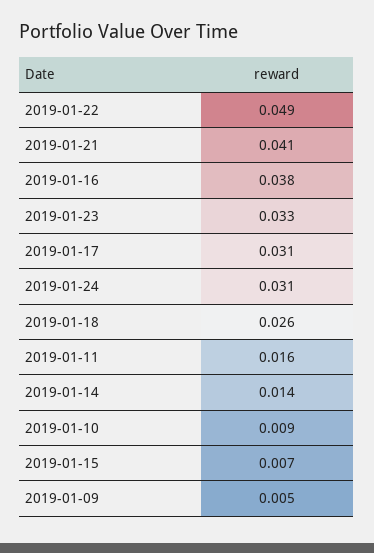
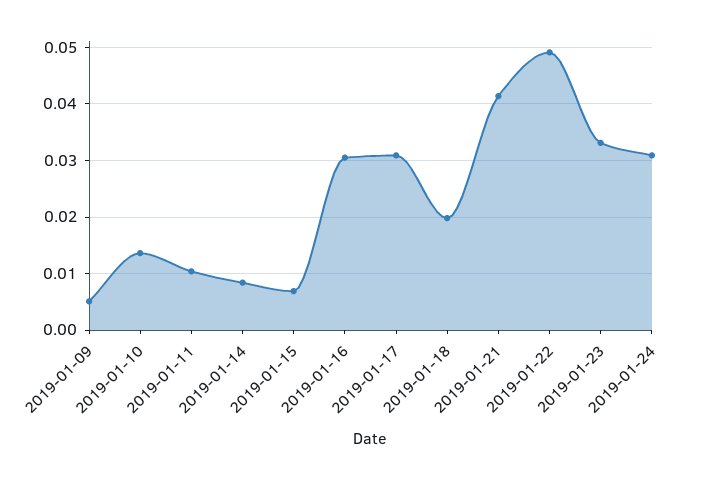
2019-01-16: 0.038 -> 0.03
2019-01-18: 0.026 -> 0.02
2019-01-11: 0.016 -> 0.01
2019-01-14: 0.014 -> 0.008
2019-01-10: 0.009 -> 0.014

